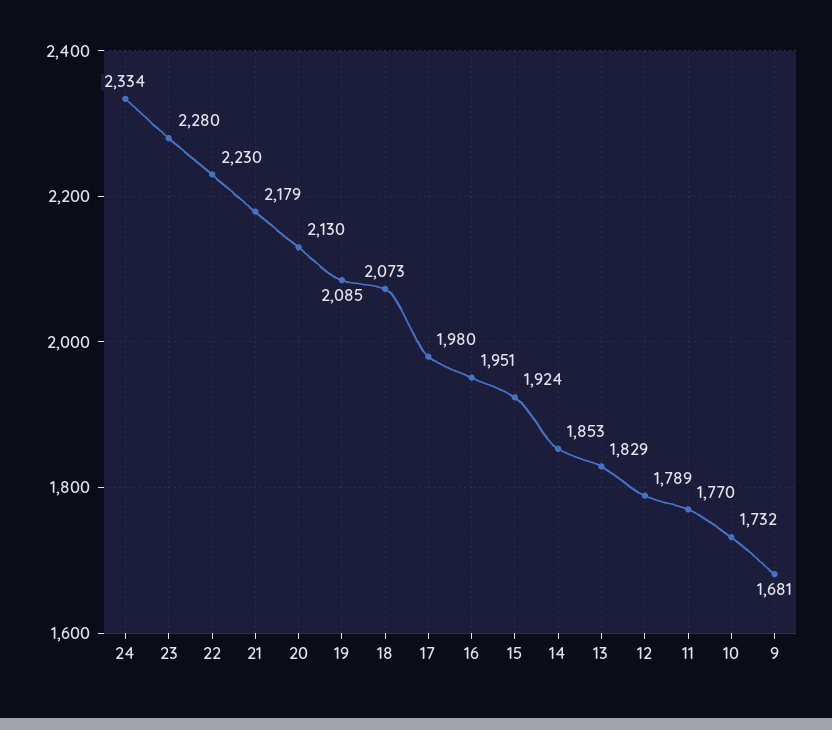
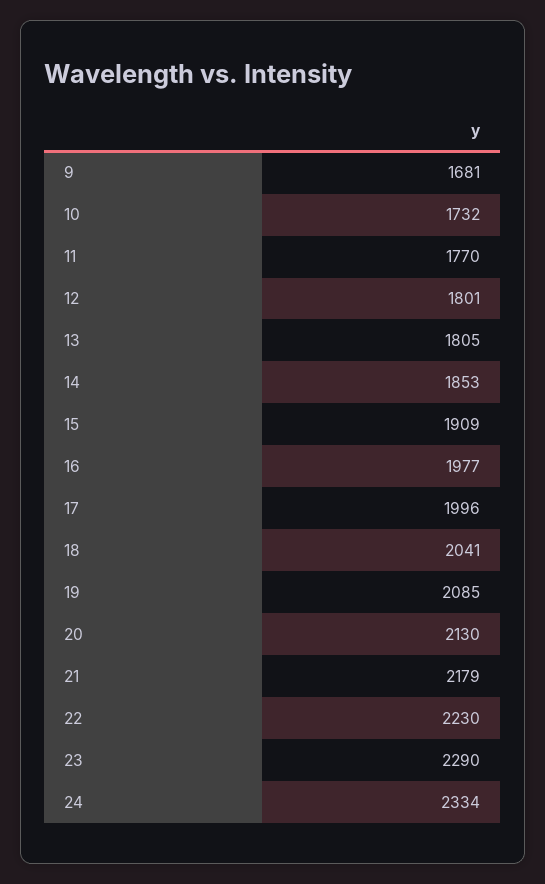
23: 2280 -> 2290
18: 2073 -> 2041
17: 1980 -> 1996
16: 1951 -> 1977
15: 1924 -> 1909
13: 1829 -> 1805
12: 1789 -> 1801

